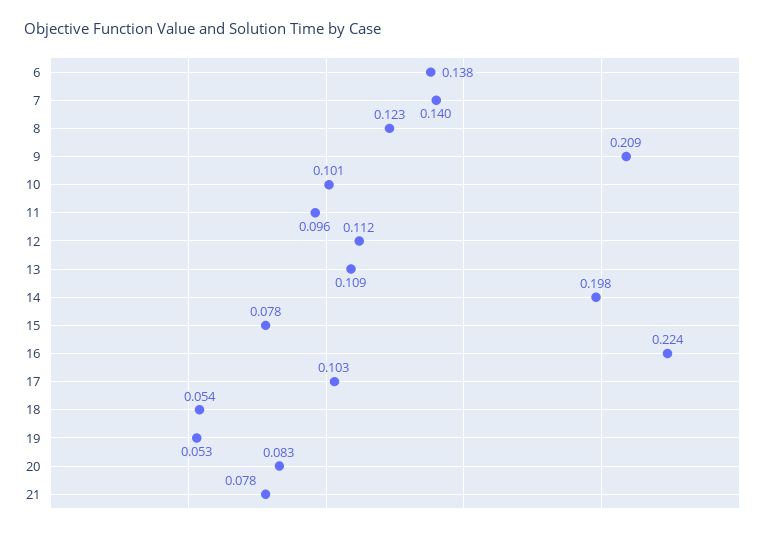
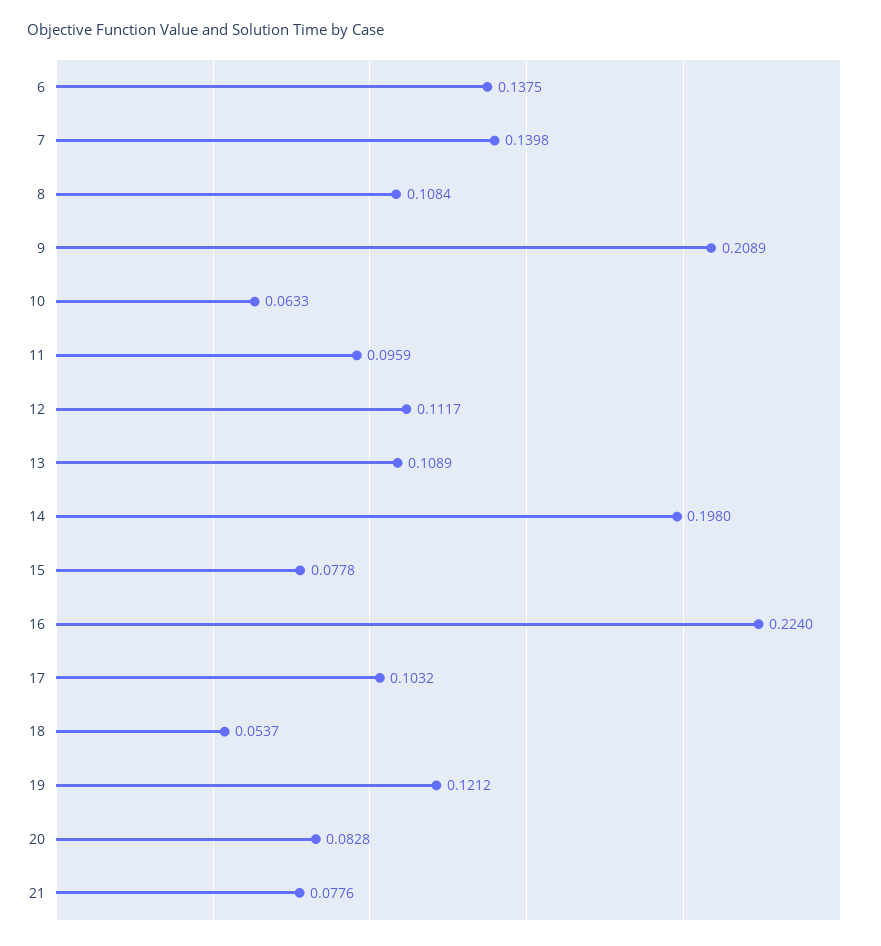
8: 0.123 -> 0.1084
10: 0.101 -> 0.0633
19: 0.053 -> 0.1212

